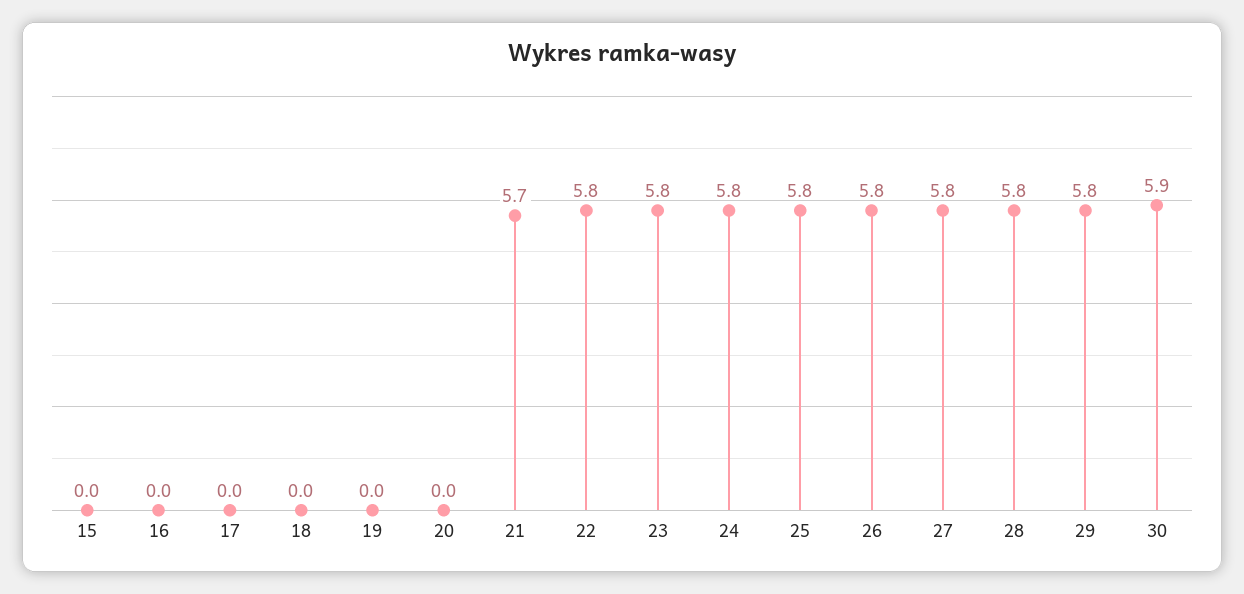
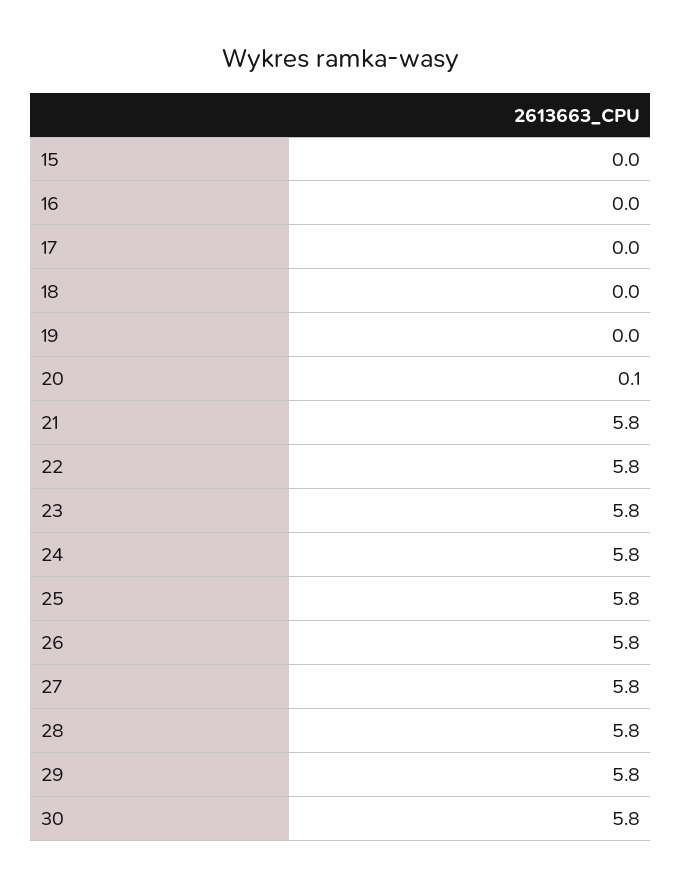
20: 0 -> 0.1
21: 5.7 -> 5.8
30: 5.9 -> 5.8

